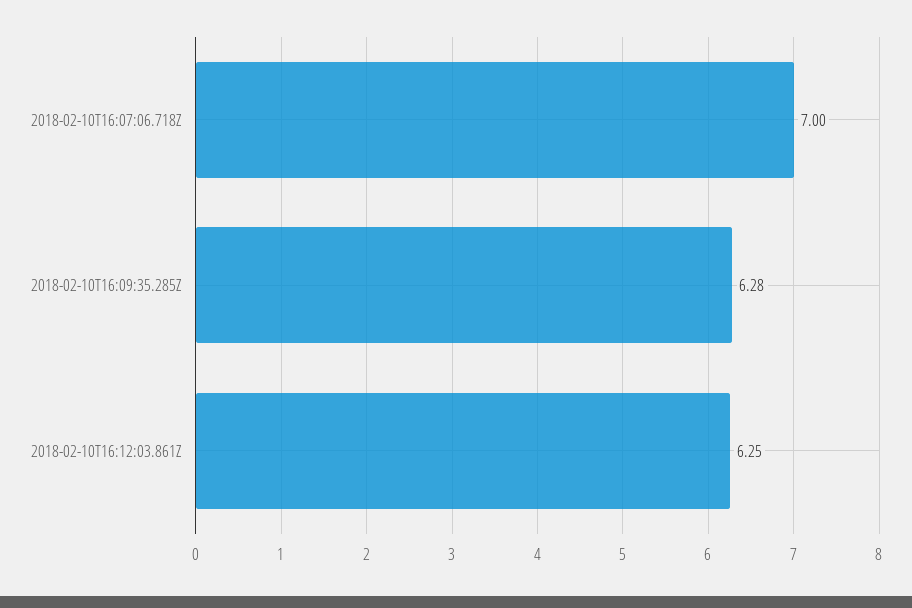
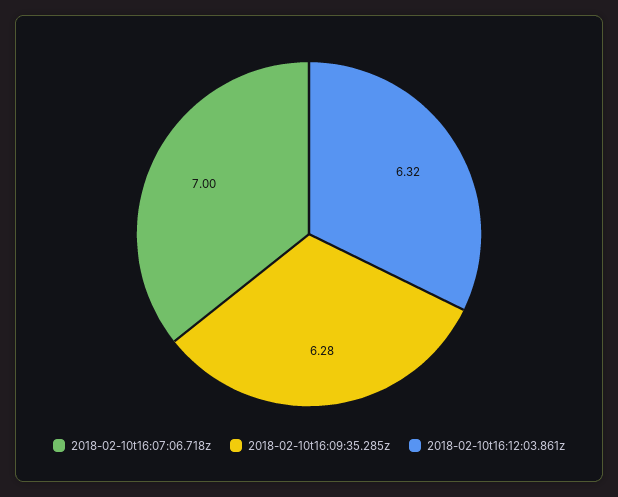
2018-02-10T16:12:03.861Z: 6.25 -> 6.32

